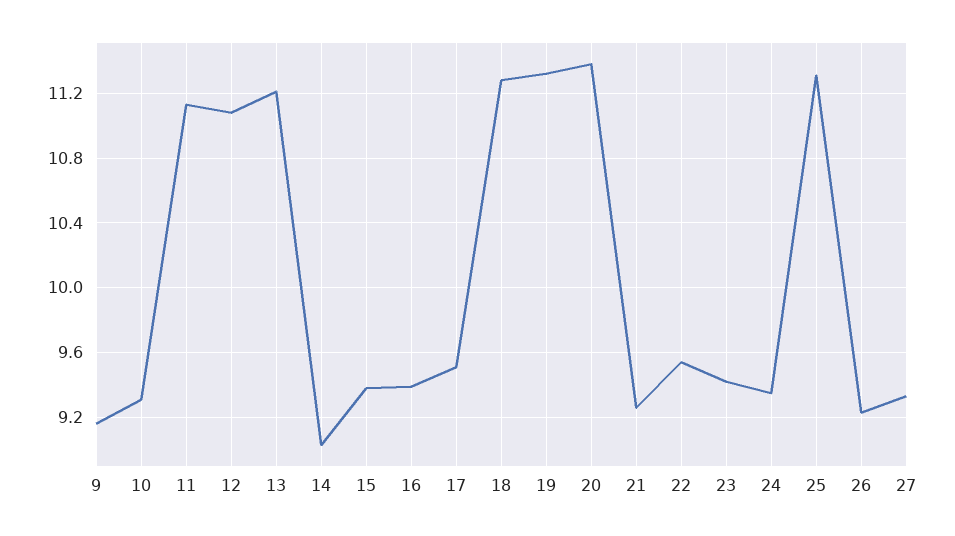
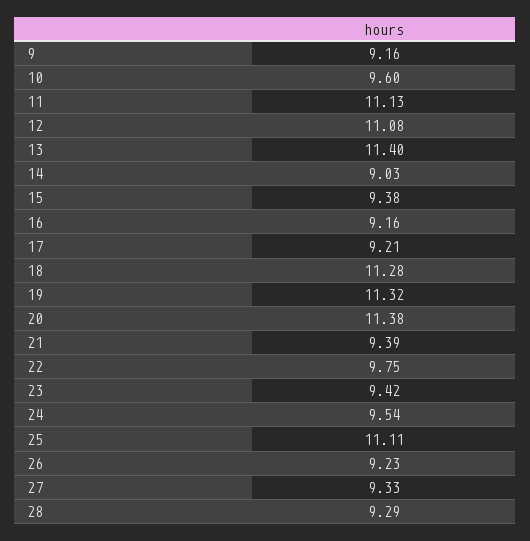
10: 9.3 -> 9.6
13: 11.2 -> 11.4
16: 9.4 -> 9.16
17: 9.5 -> 9.21
21: 9.25 -> 9.39
22: 9.55 -> 9.75
24: 9.35 -> 9.54
25: 11.3 -> 11.11
28: none -> 9.29

